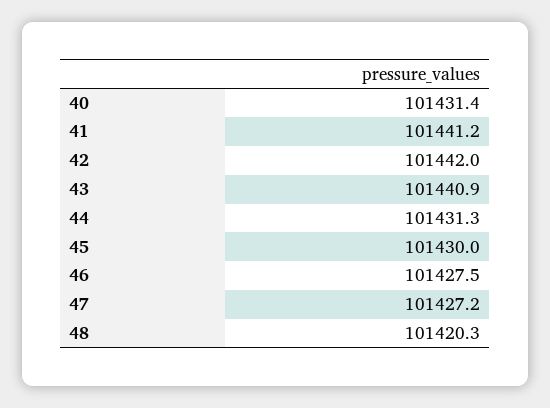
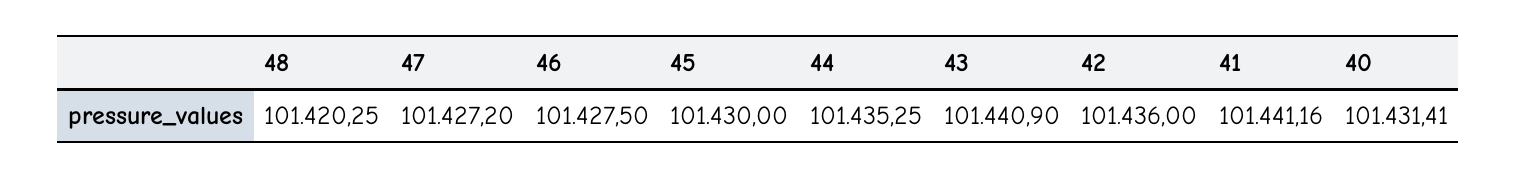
42: 101442 -> 101436
44: 101431.3 -> 101435.25

